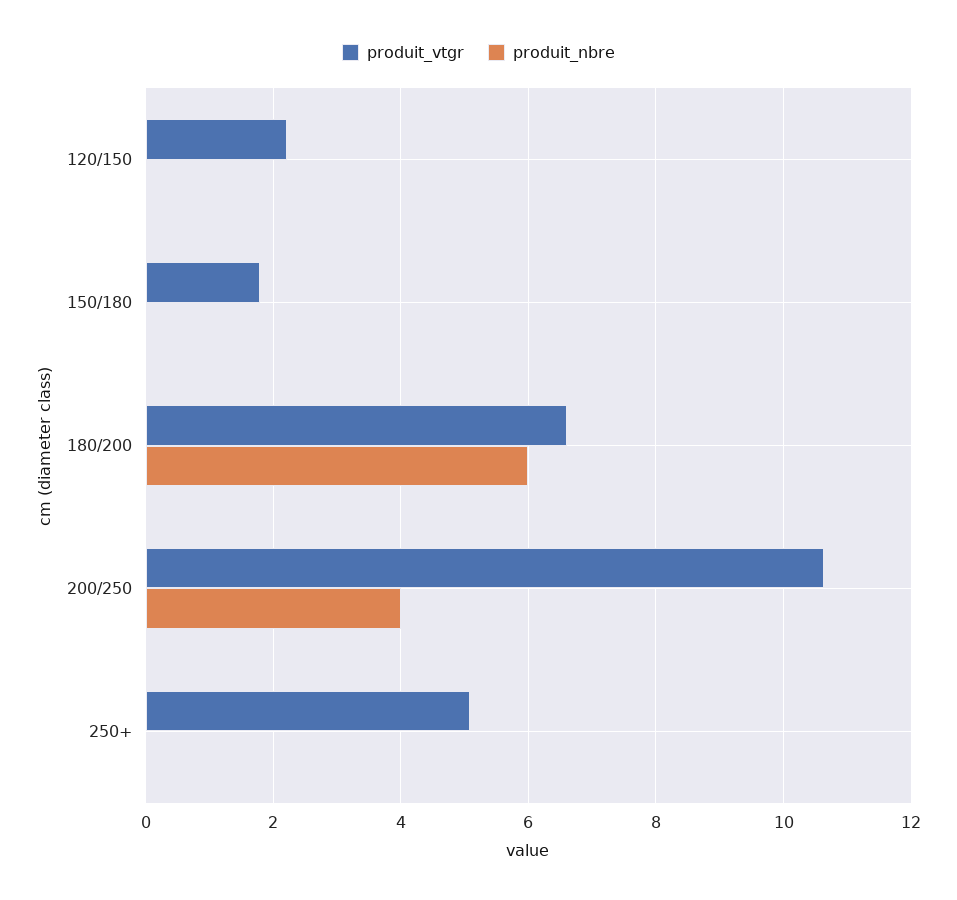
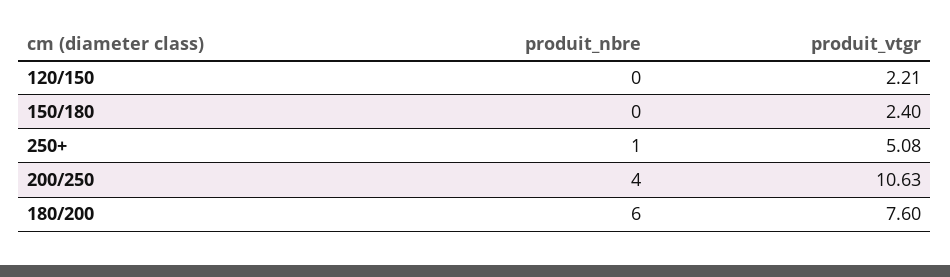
produit_vtgr, 150/180: 1.8 -> 2.4
produit_vtgr, 180/200: 6.6 -> 7.6
produit_nbre, 250+: 0 -> 1

